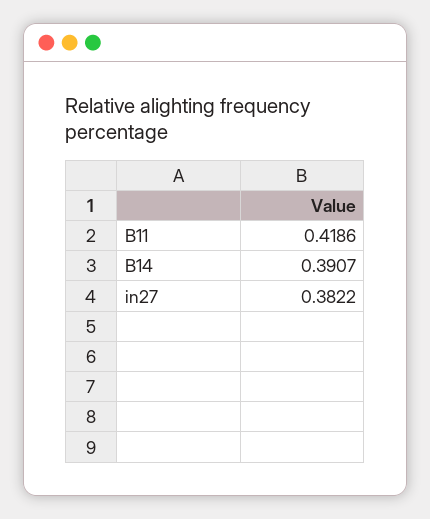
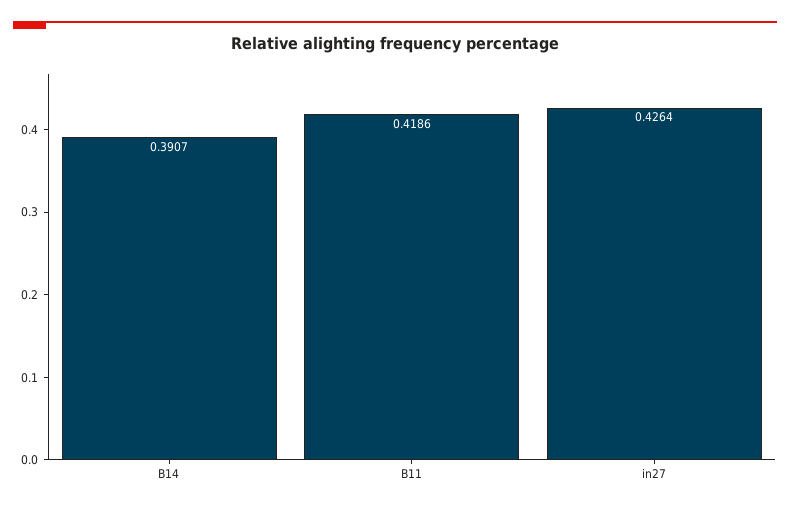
in27: 0.3822 -> 0.4264

